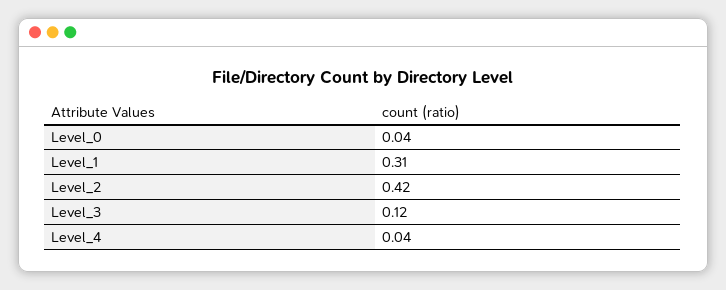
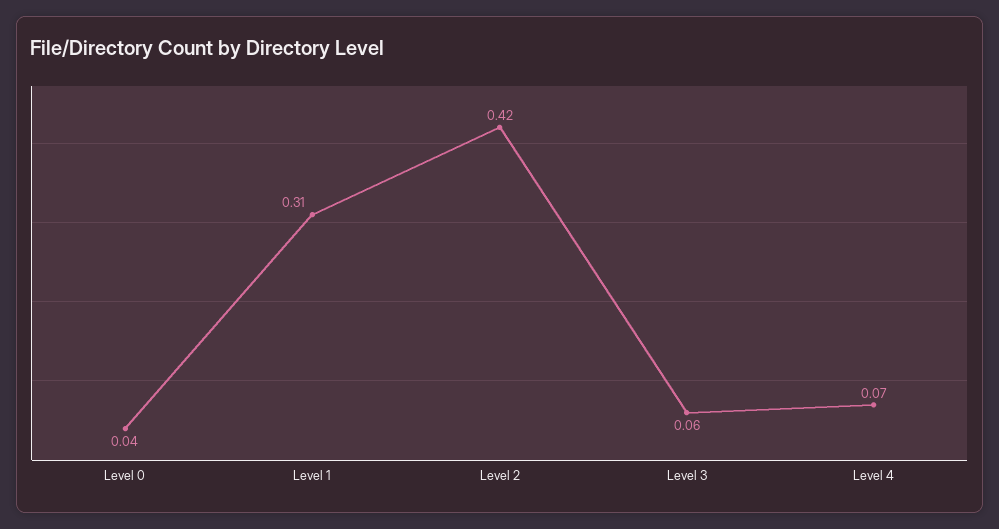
Level_3: 0.12 -> 0.06
Level_4: 0.04 -> 0.07

